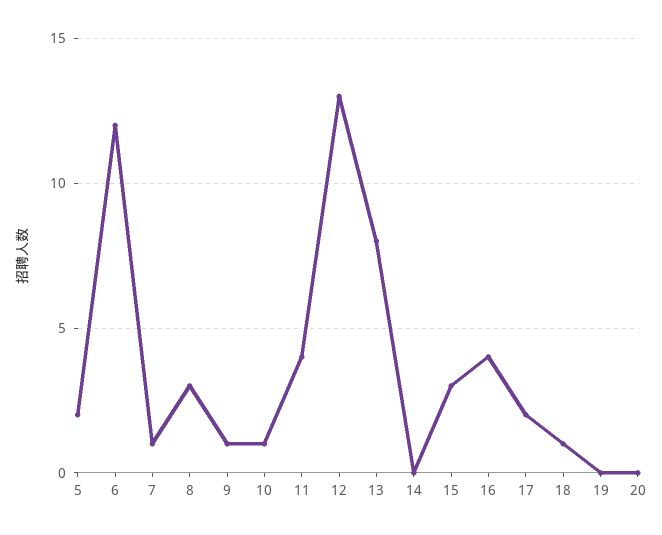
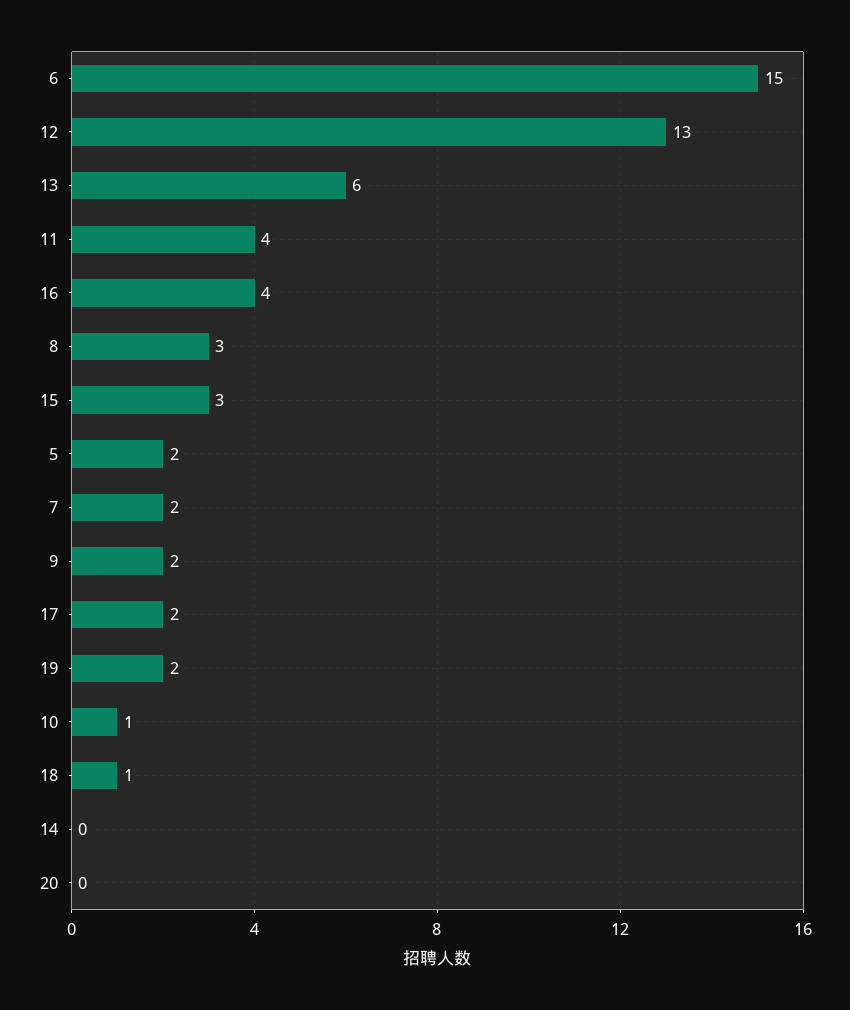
6: 12 -> 15
7: 1 -> 2
9: 1 -> 2
13: 8 -> 6
19: 0 -> 2

